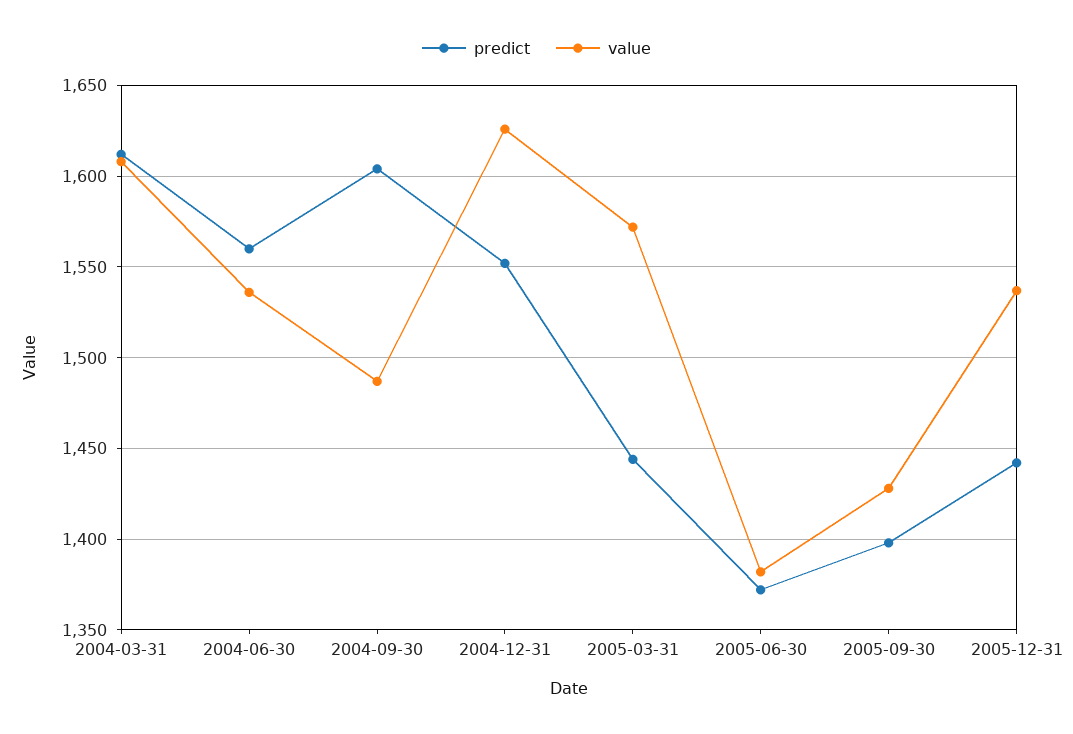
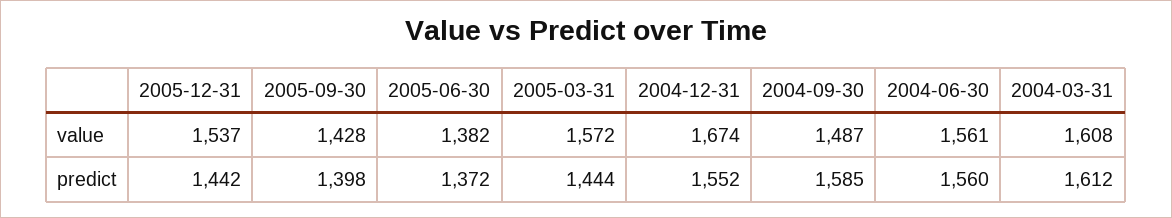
value, 2004-06-30: 1535 -> 1561
predict, 2004-09-30: 1605 -> 1585
value, 2004-12-31: 1625 -> 1674

